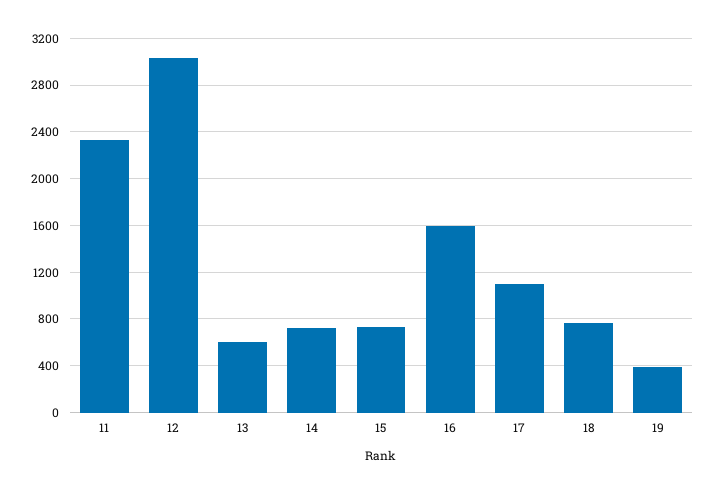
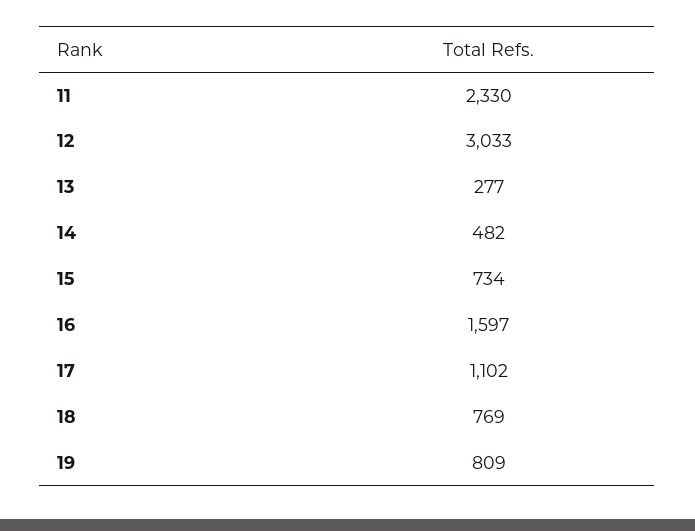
13: 600 -> 277
14: 700 -> 482
19: 400 -> 809

